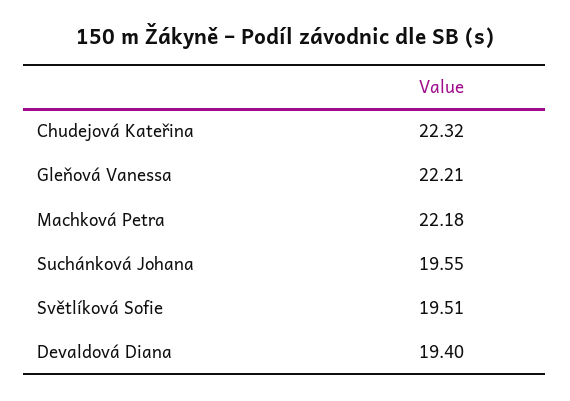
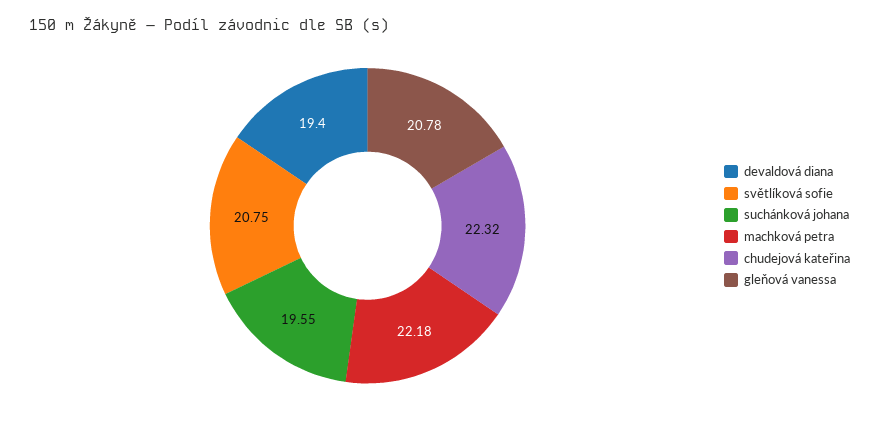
Gleňová Vanessa: 22.21 -> 20.78
Světlíková Sofie: 19.51 -> 20.75

